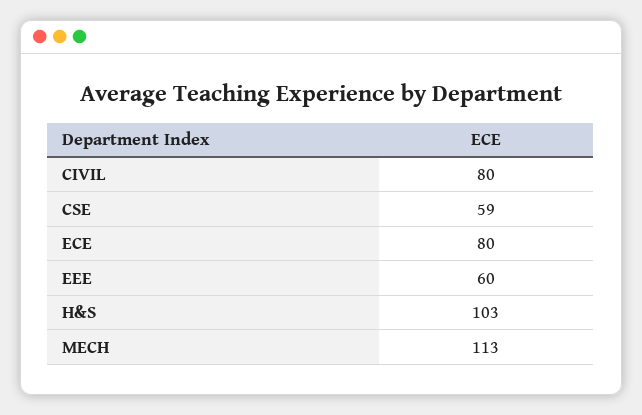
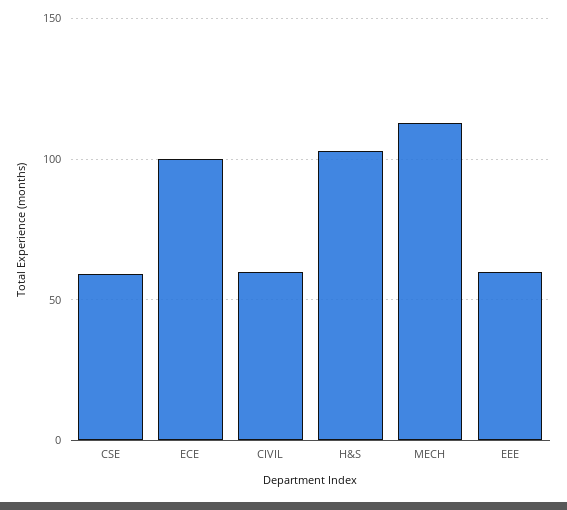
CIVIL: 80 -> 60
ECE: 80 -> 100

